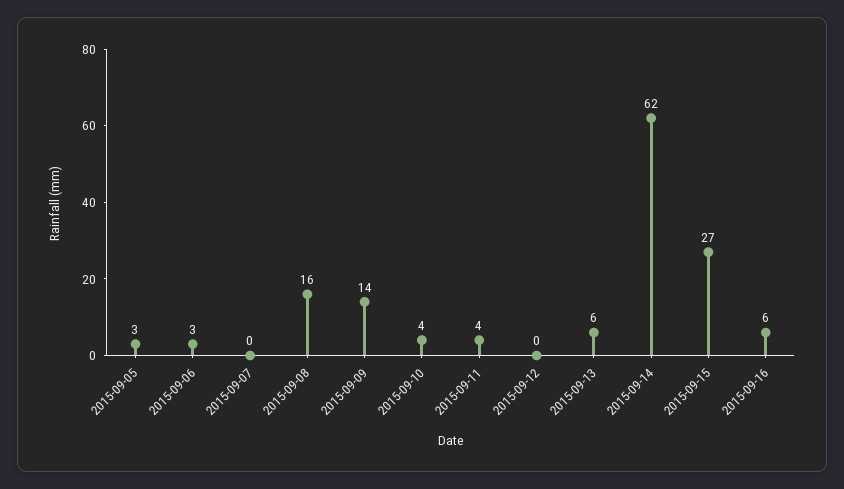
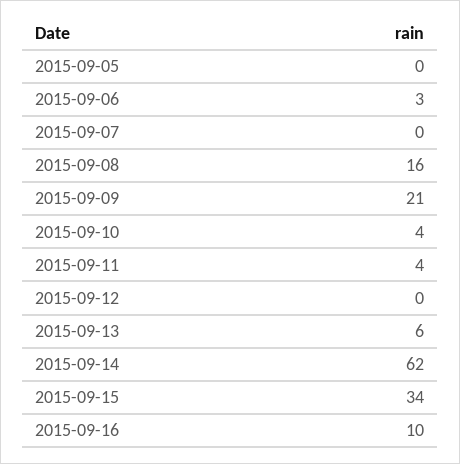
2015-09-05: 3 -> 0
2015-09-09: 14 -> 21
2015-09-15: 27 -> 34
2015-09-16: 6 -> 10

